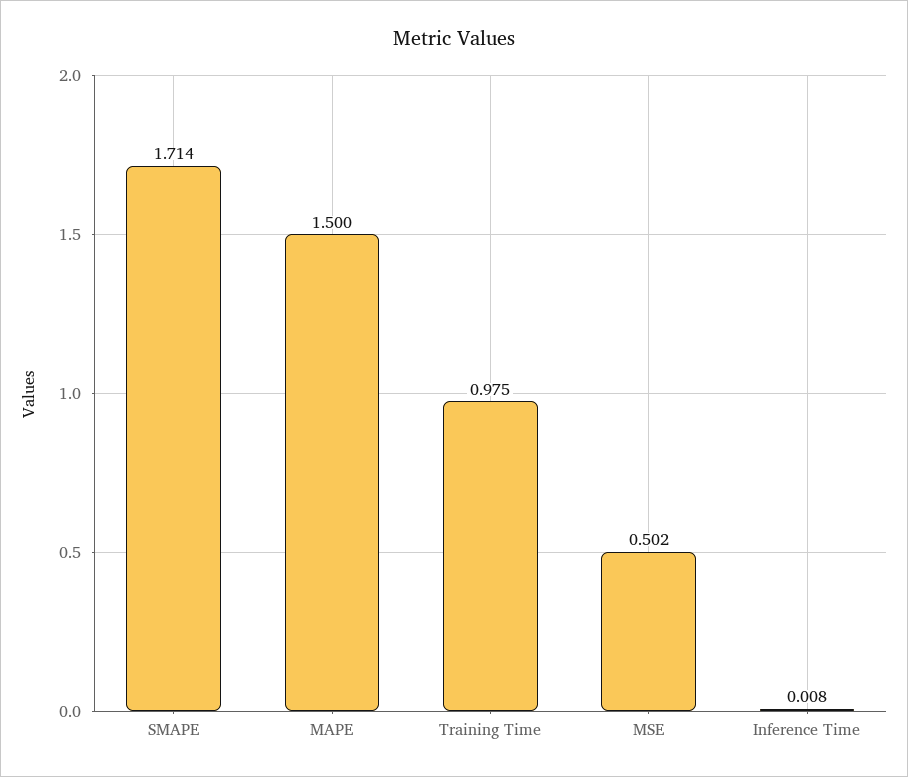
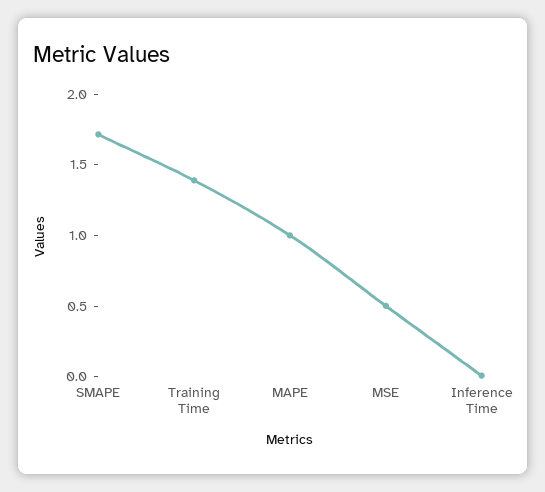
MAPE: 1.5 -> 1
Training Time: 0.975 -> 1.4

